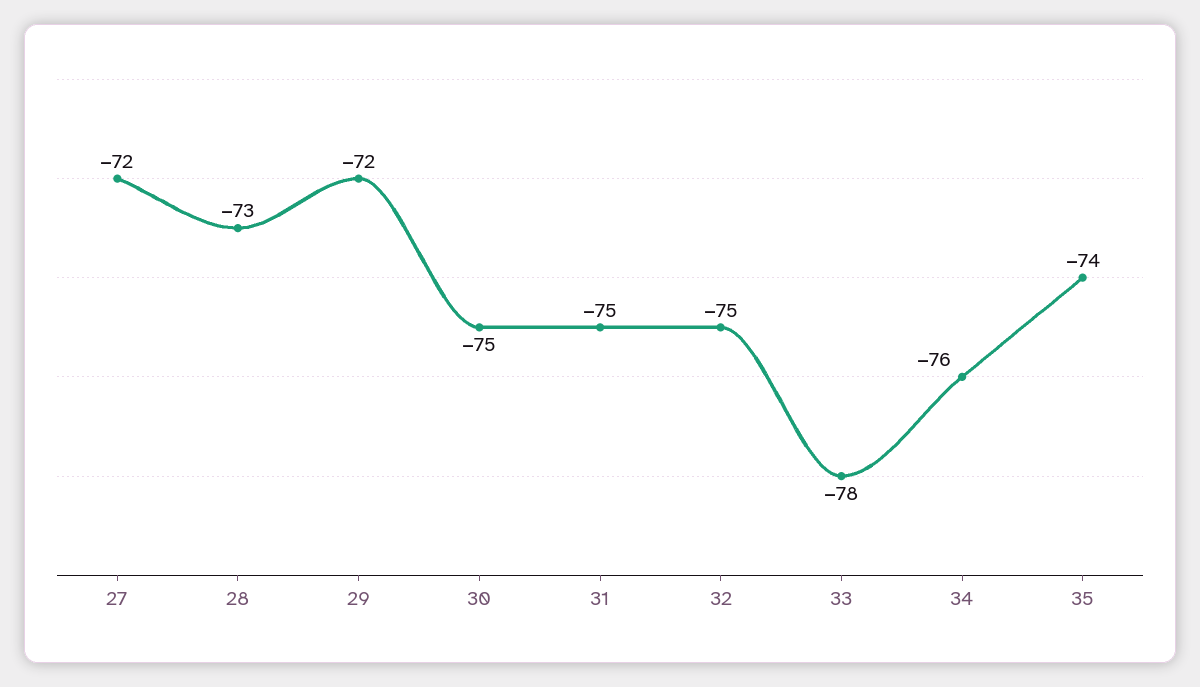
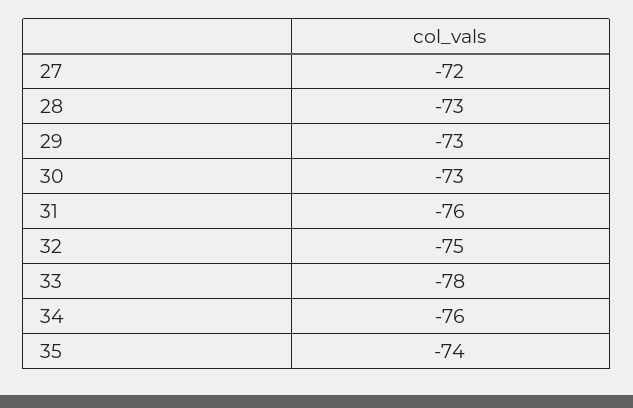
29: -72 -> -73
30: -75 -> -73
31: -75 -> -76

